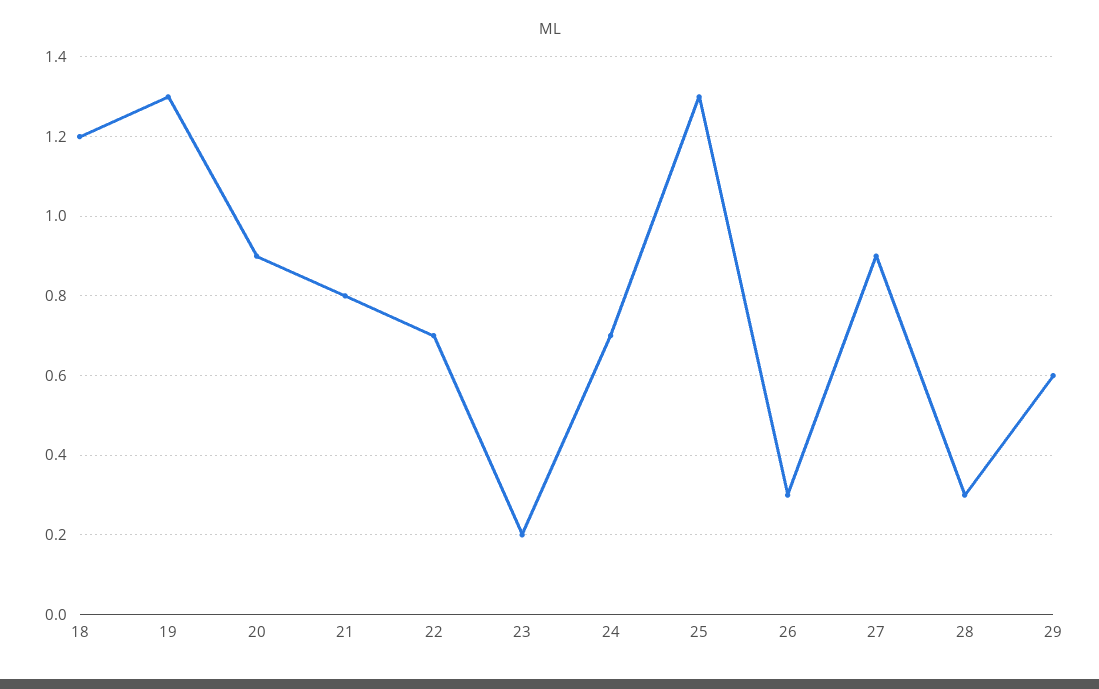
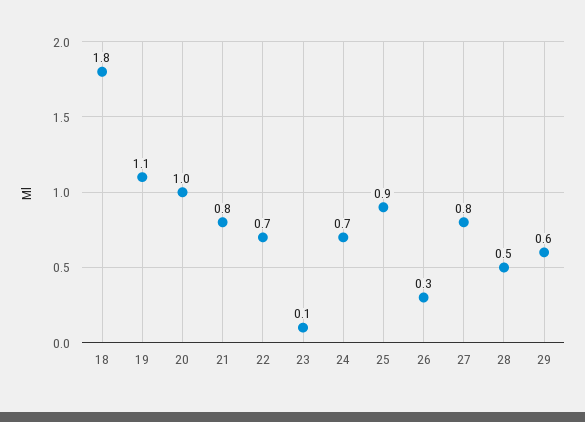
18: 1.2 -> 1.8
19: 1.3 -> 1.1
20: 0.9 -> 1
23: 0.2 -> 0.1
25: 1.3 -> 0.9
27: 0.9 -> 0.8
28: 0.3 -> 0.5

